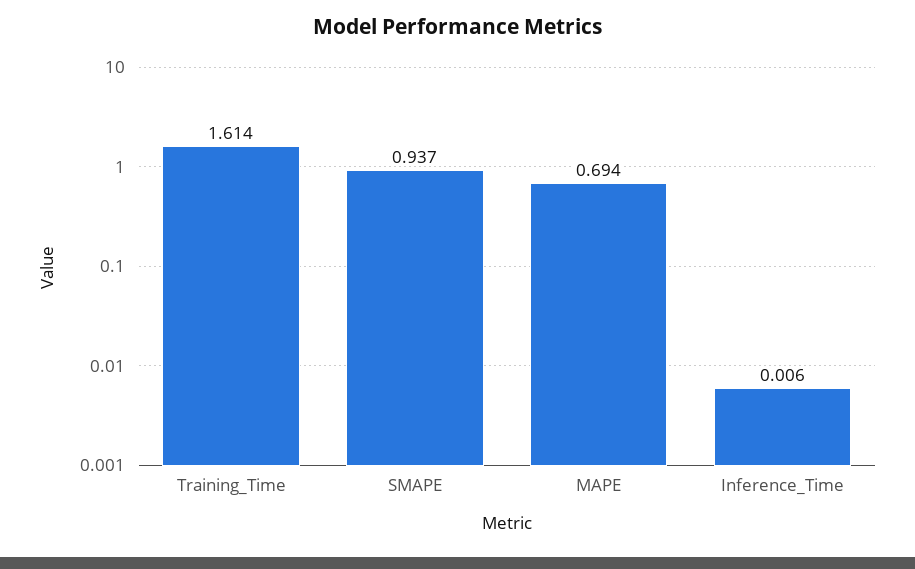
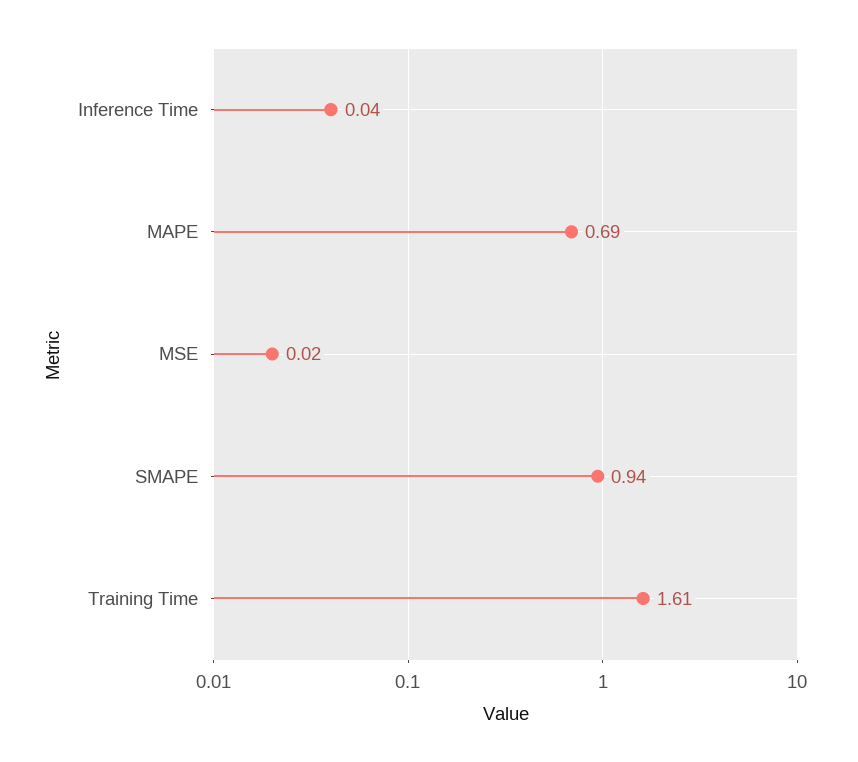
Inference_Time: 0.006 -> 0.04
MSE: none -> 0.02

